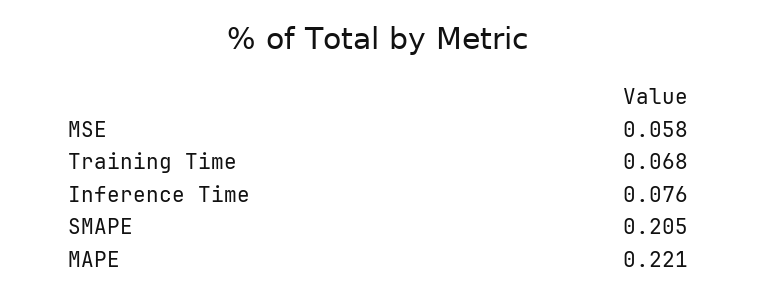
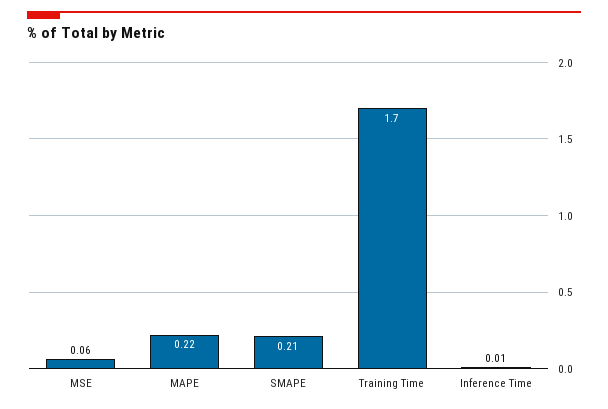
Training Time: 0.068 -> 1.7
Inference Time: 0.076 -> 0.01

